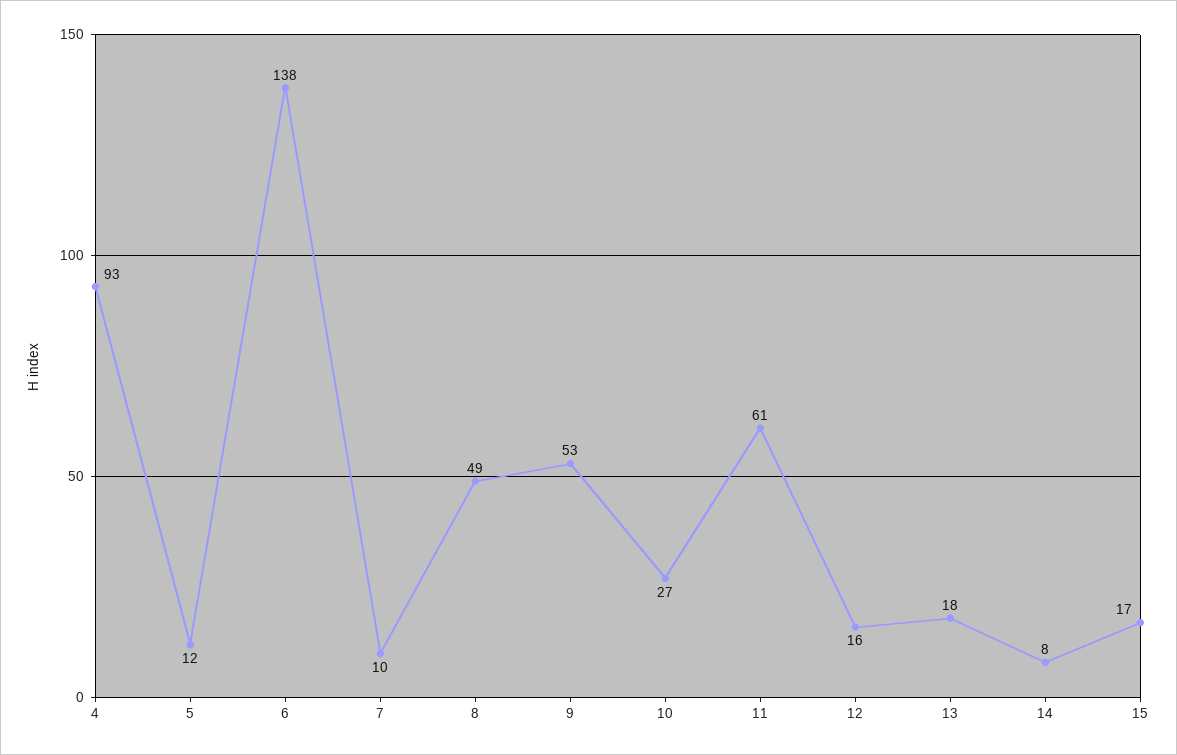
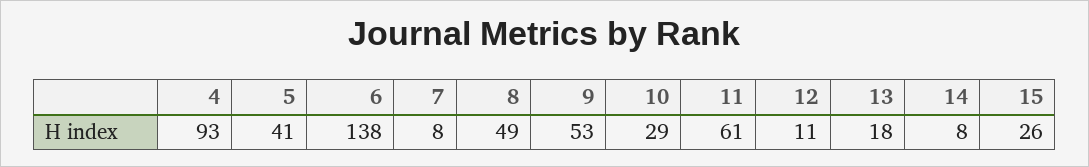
5: 12 -> 41
7: 10 -> 8
10: 27 -> 29
12: 16 -> 11
15: 17 -> 26

